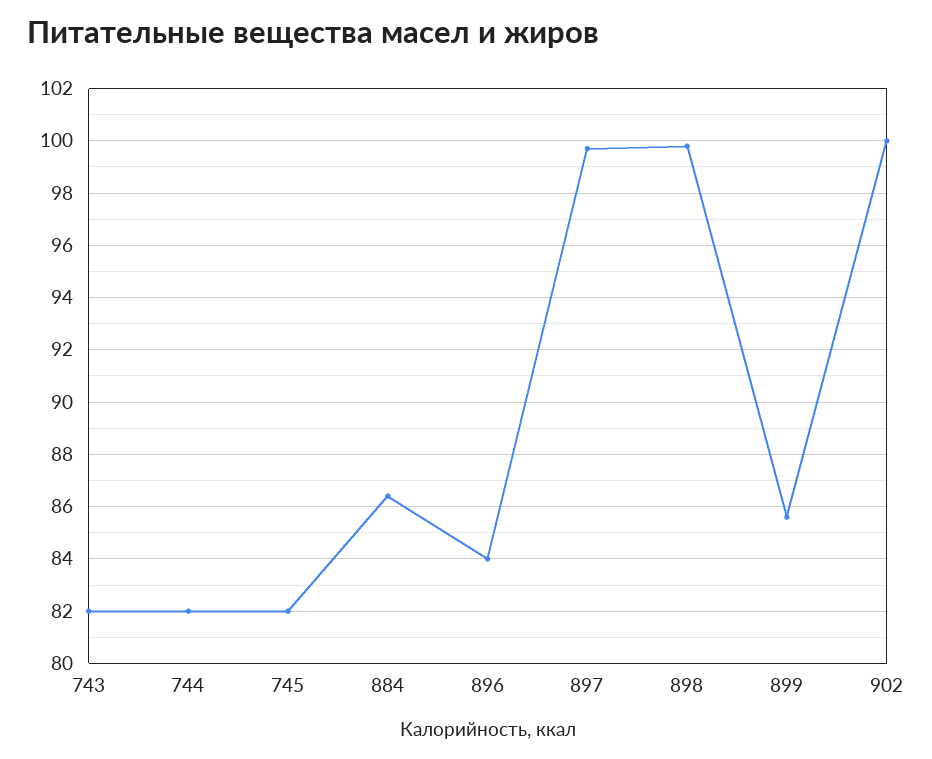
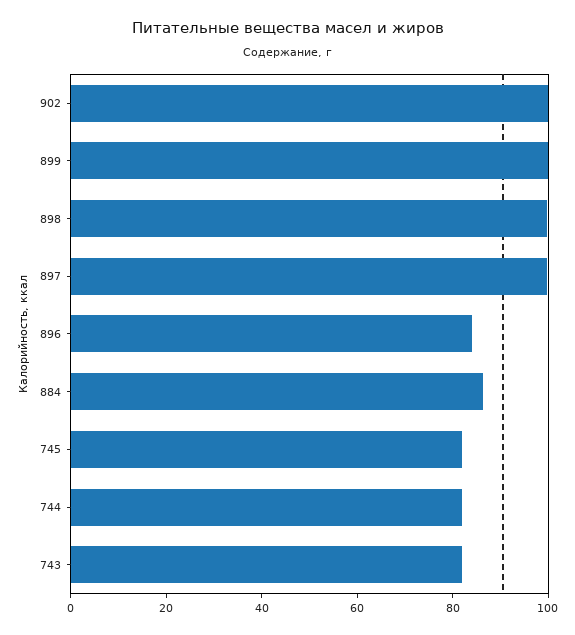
899: 85.5 -> 100

